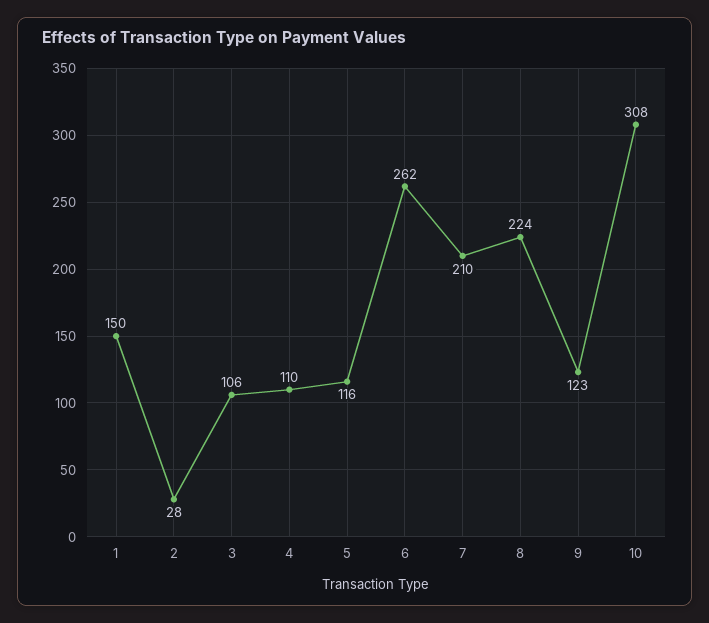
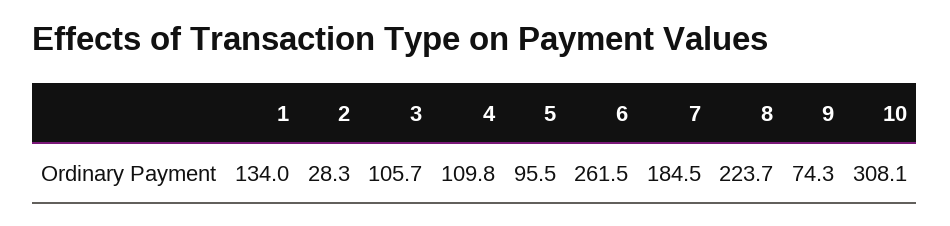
1: 150 -> 134
5: 116 -> 95.5
7: 210 -> 184.5
9: 123 -> 74.3

